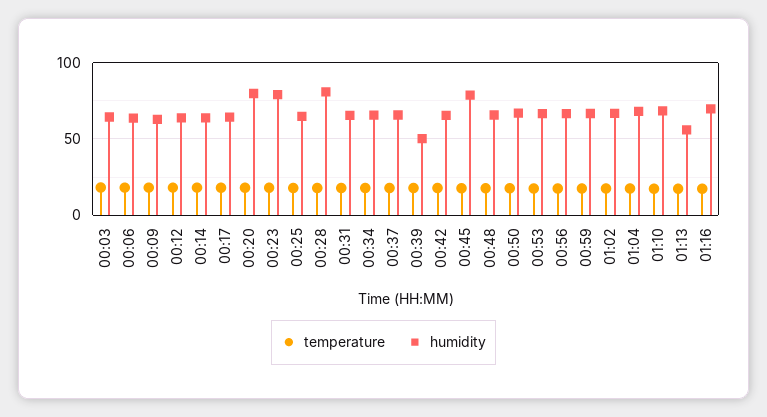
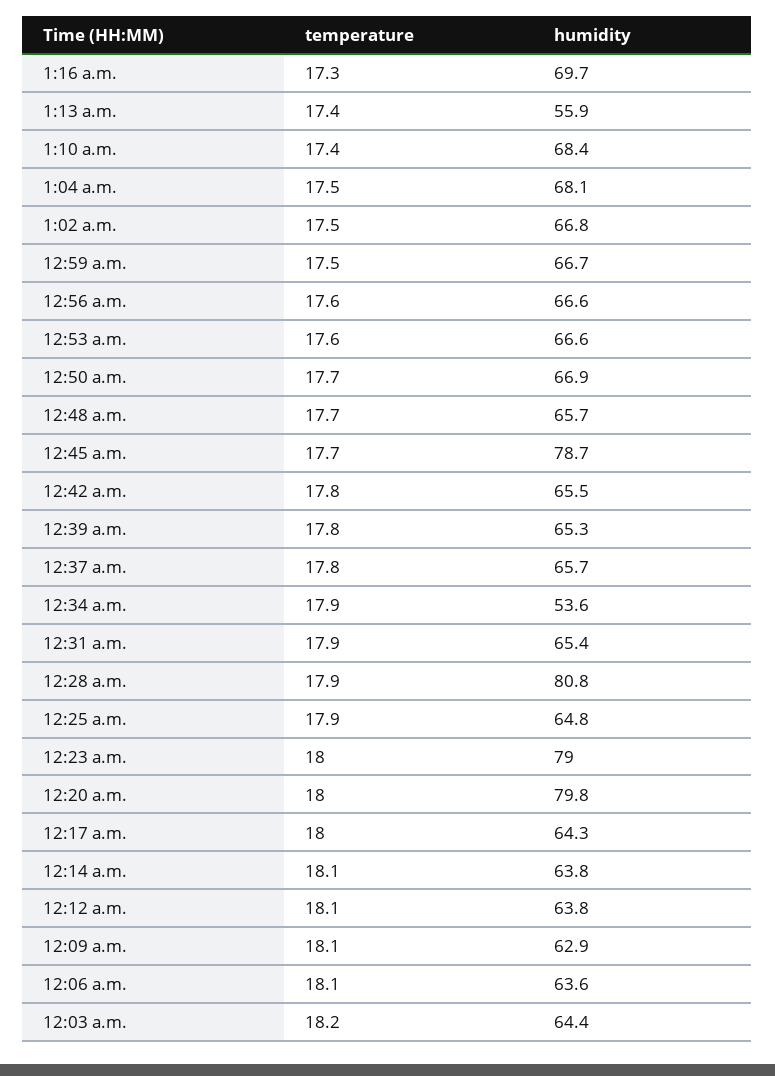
humidity, 00:34: 65 -> 53.6
humidity, 00:39: 50 -> 65.3

